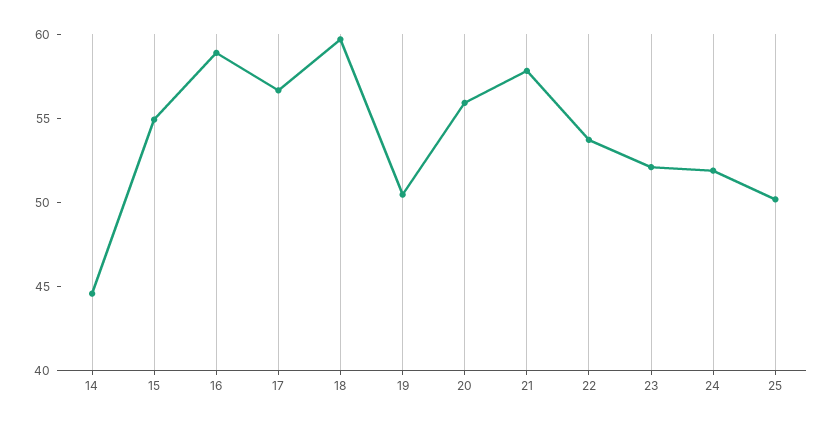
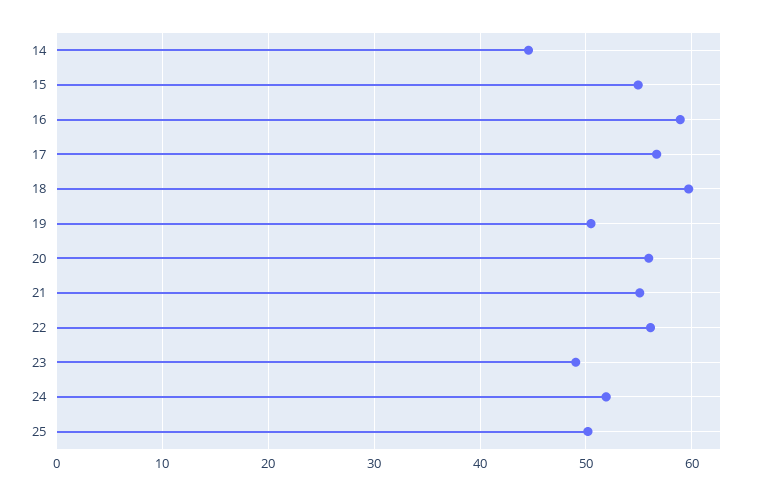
21: 58 -> 55
22: 54 -> 56
23: 52 -> 49

